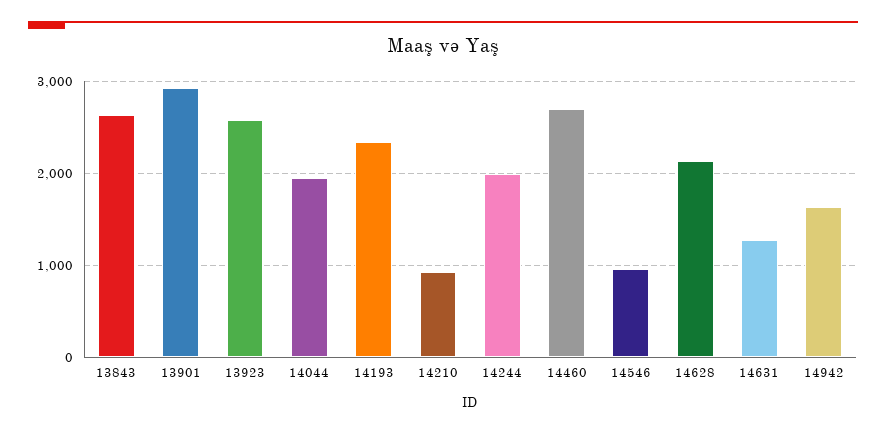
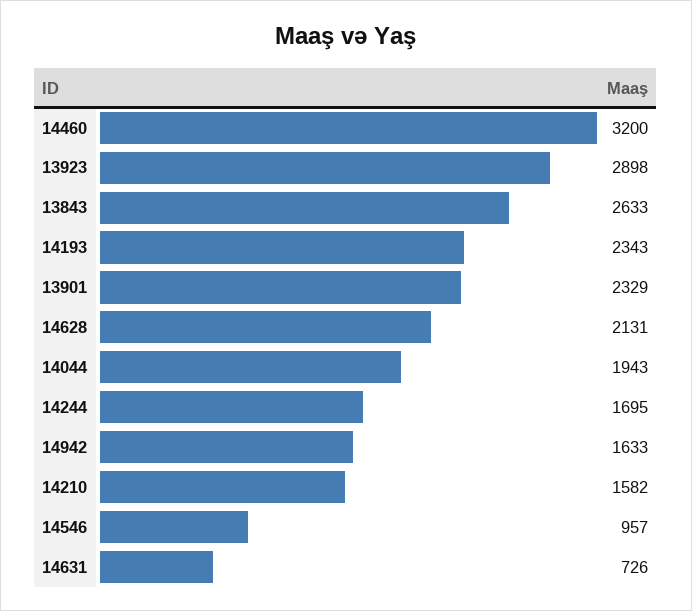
13901: 2900 -> 2329
13923: 2600 -> 2898
14210: 900 -> 1582
14244: 2000 -> 1695
14460: 2700 -> 3200
14631: 1300 -> 726

